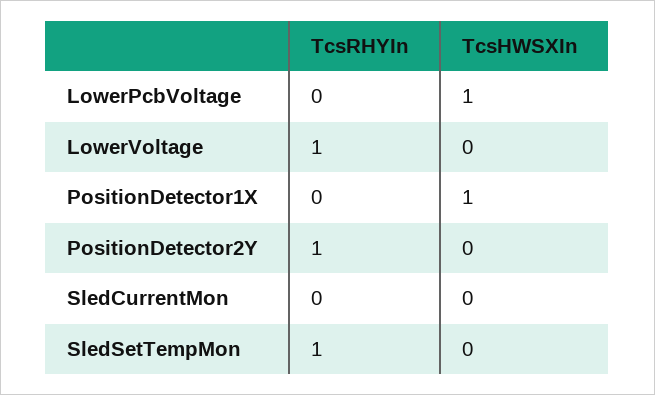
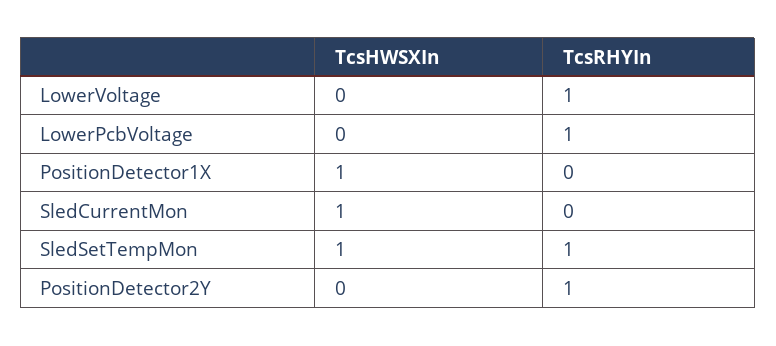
TcsRHYIn, LowerPcbVoltage: 0 -> 1
TcsHWSXIn, LowerPcbVoltage: 1 -> 0
TcsHWSXIn, SledCurrentMon: 0 -> 1
TcsHWSXIn, SledSetTempMon: 0 -> 1

